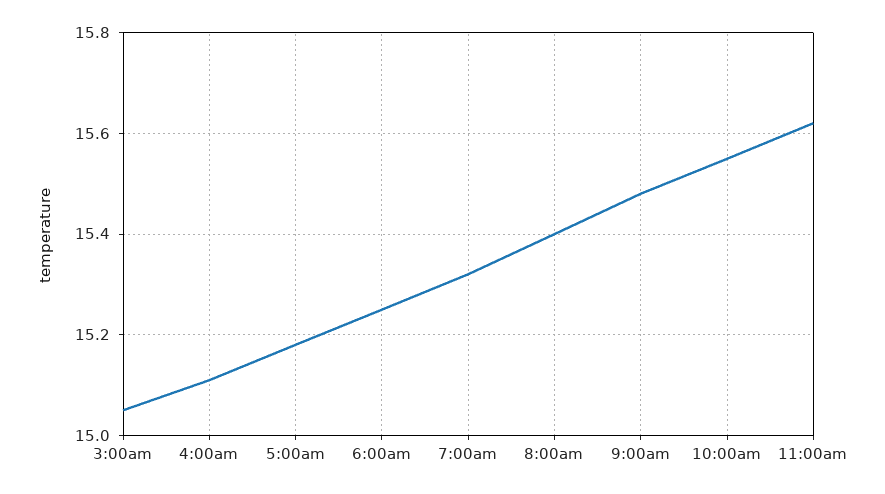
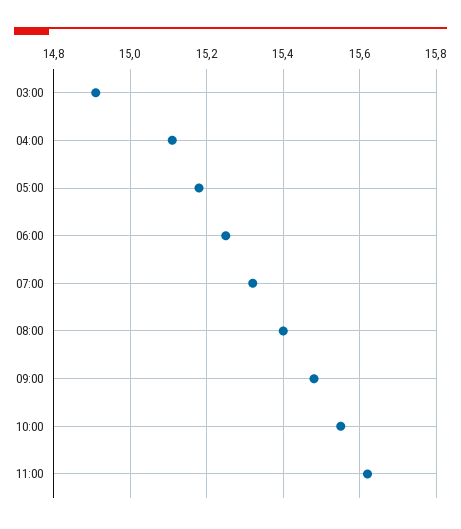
3:00am: 15.05 -> 14.9

